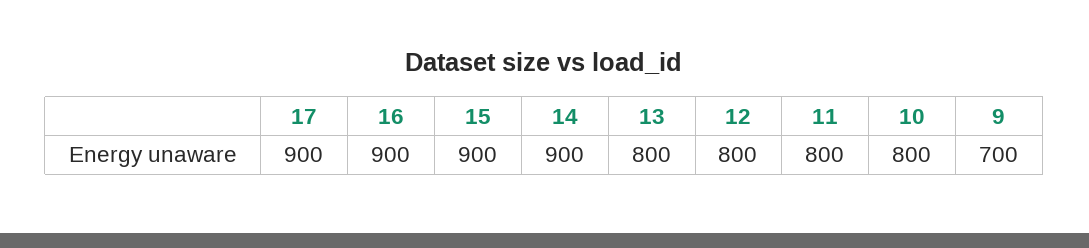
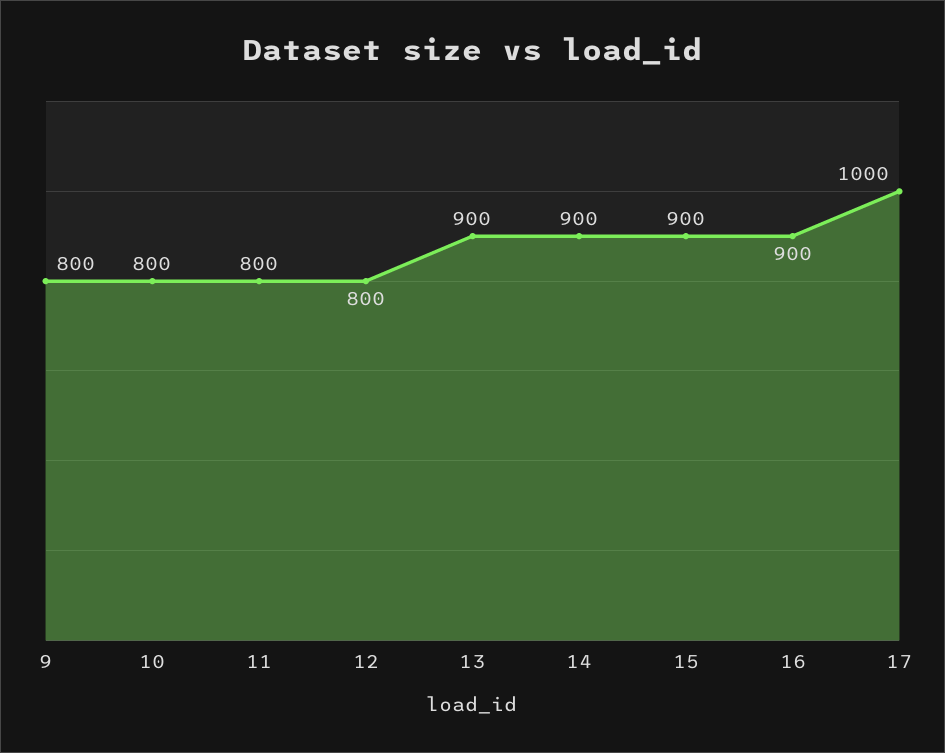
17: 900 -> 1000
13: 800 -> 900
9: 700 -> 800

